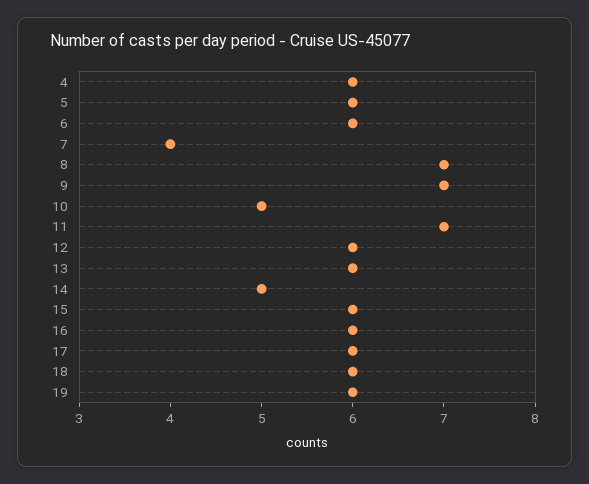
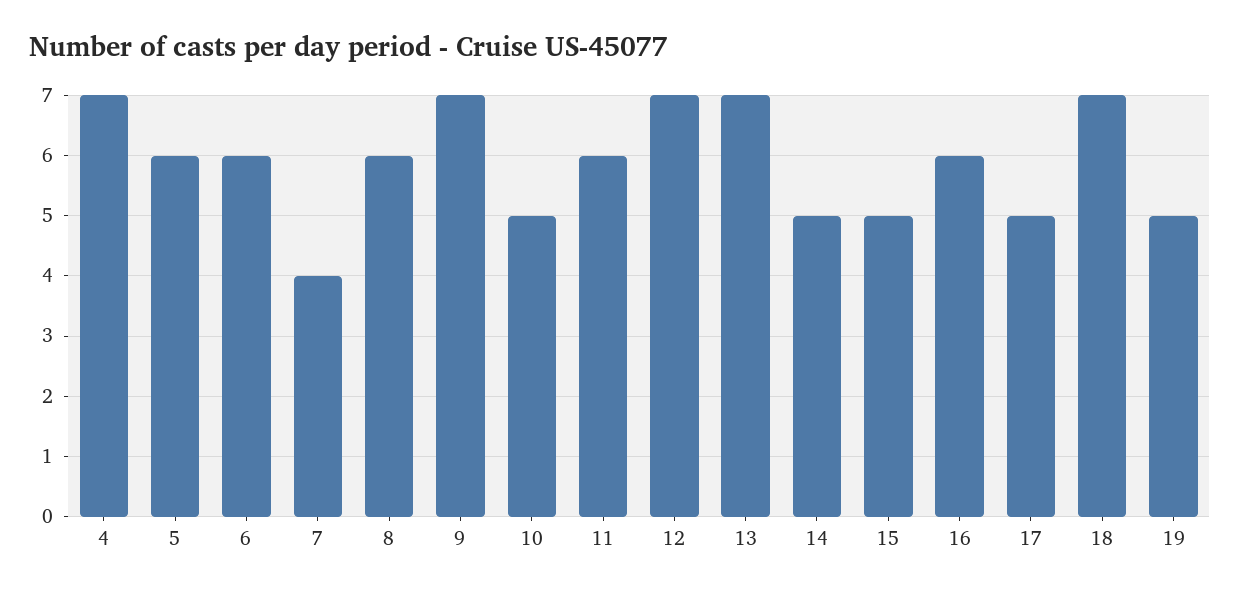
4: 6 -> 7
8: 7 -> 6
11: 7 -> 6
12: 6 -> 7
13: 6 -> 7
15: 6 -> 5
17: 6 -> 5
18: 6 -> 7
19: 6 -> 5

